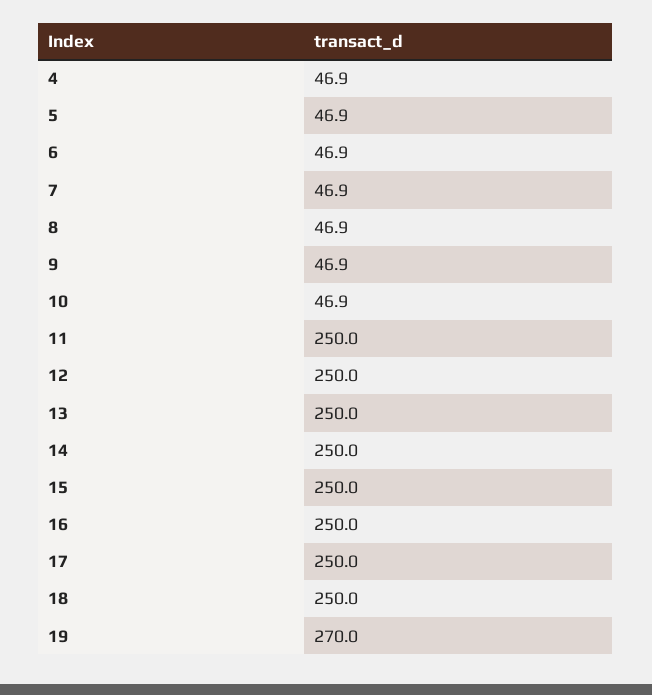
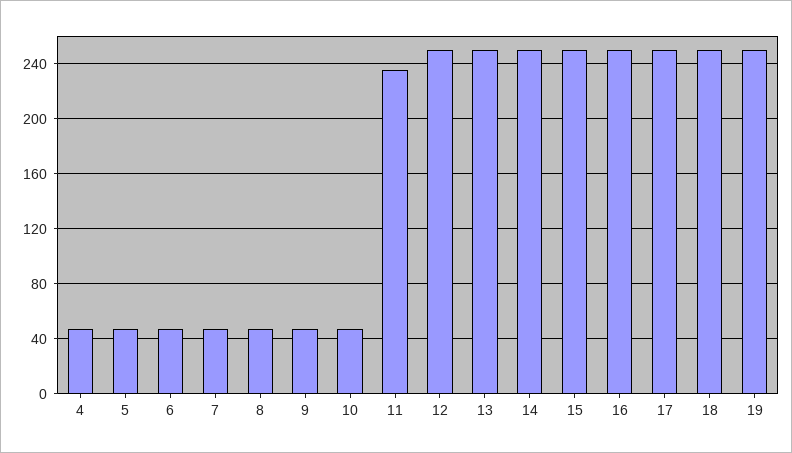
11: 250 -> 235
19: 270 -> 250

